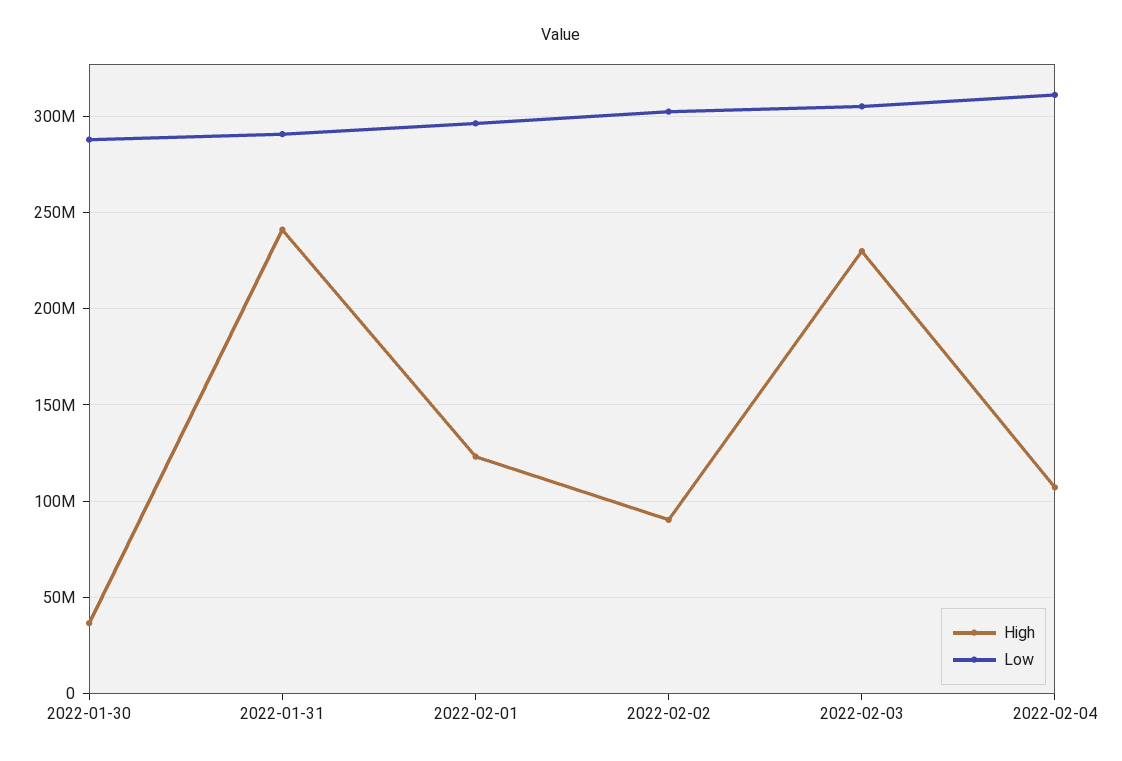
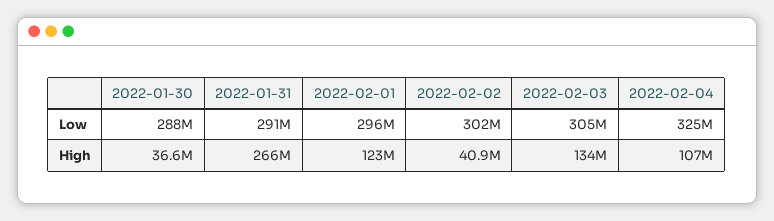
High, 2022-01-31: 240000000 -> 266000000
High, 2022-02-02: 90000000 -> 40900000
High, 2022-02-03: 230000000 -> 134000000
Low, 2022-02-04: 310000000 -> 325000000

